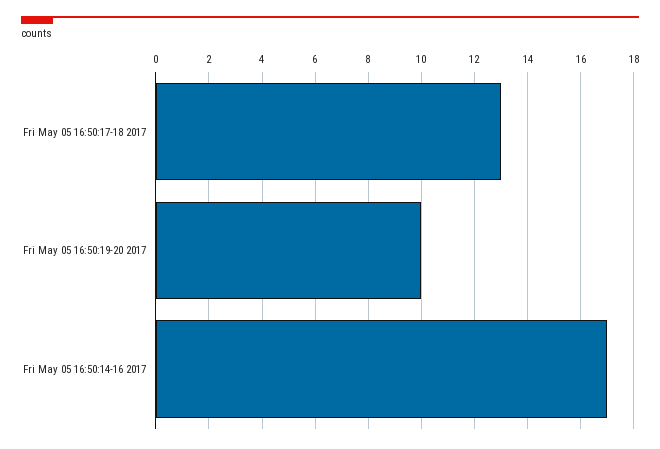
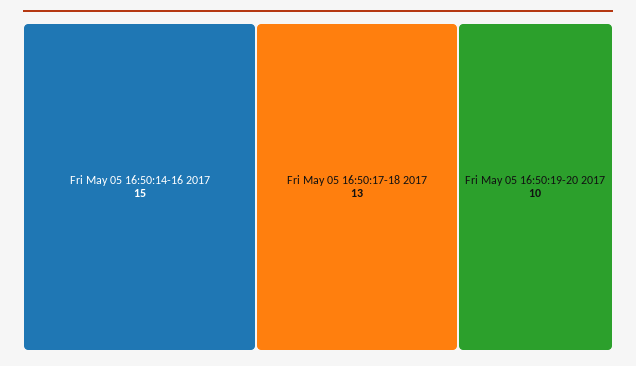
Fri May 05 16:50:14-16 2017: 17 -> 15

